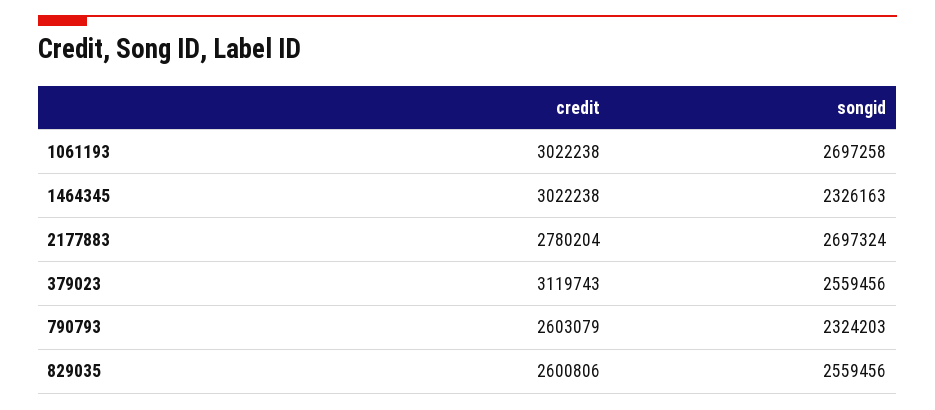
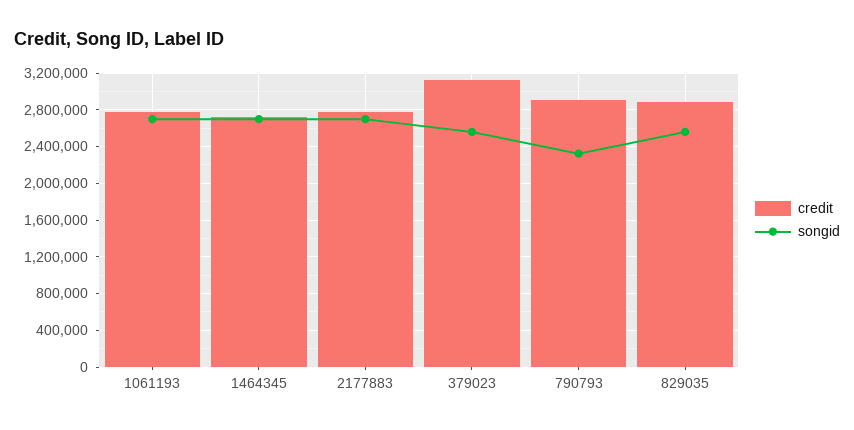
credit, 1061193: 3022238 -> 2800000
credit, 1464345: 3022238 -> 2700000
songid, 1464345: 2326163 -> 2700000
credit, 790793: 2603079 -> 2900000
credit, 829035: 2600806 -> 2900000

